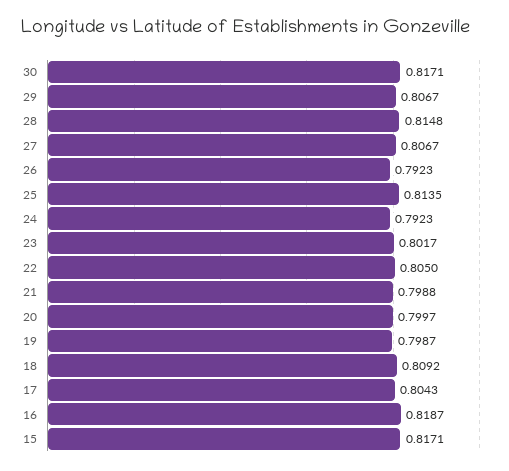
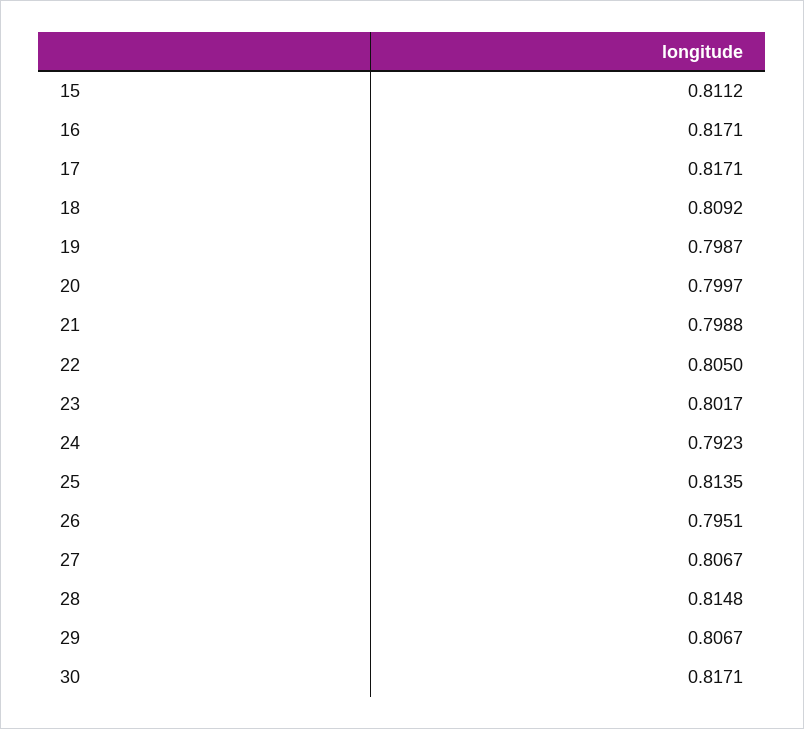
26: 0.7923 -> 0.7951
17: 0.8043 -> 0.8171
16: 0.8187 -> 0.8171
15: 0.8171 -> 0.8112

